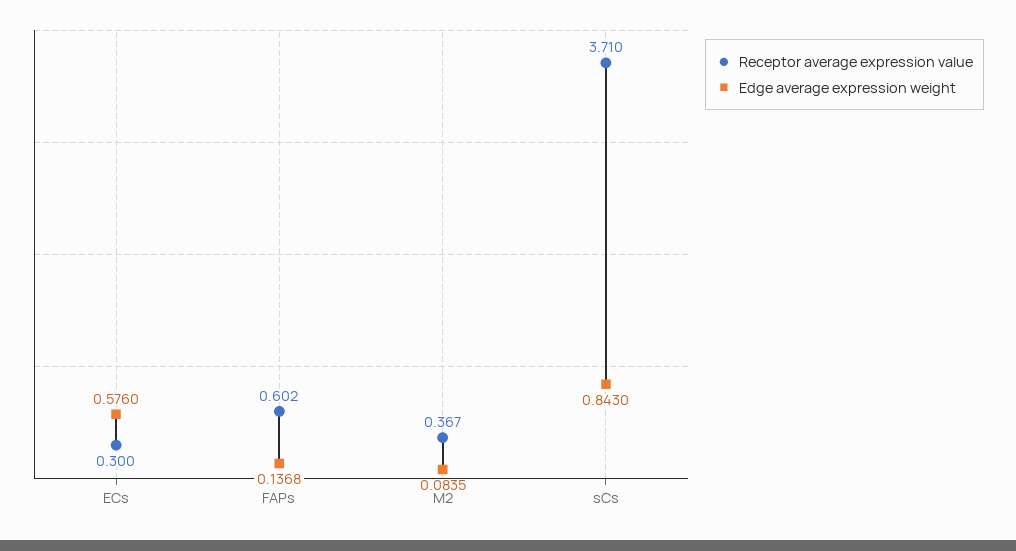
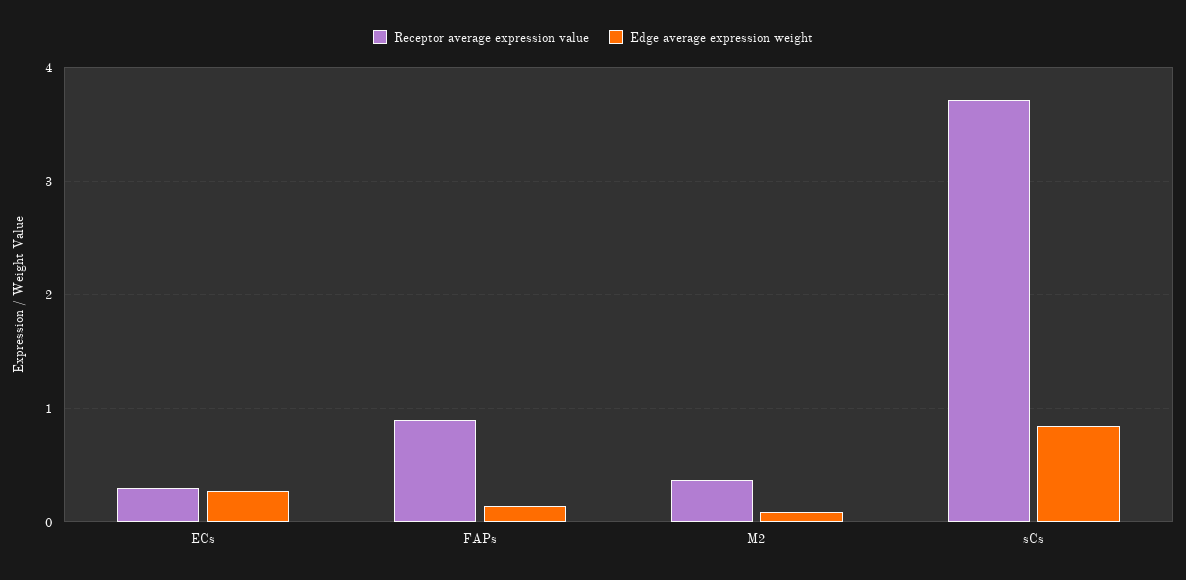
Edge average expression weight, ECs: 0.576 -> 0.3
Receptor average expression value, FAPs: 0.602 -> 0.9

